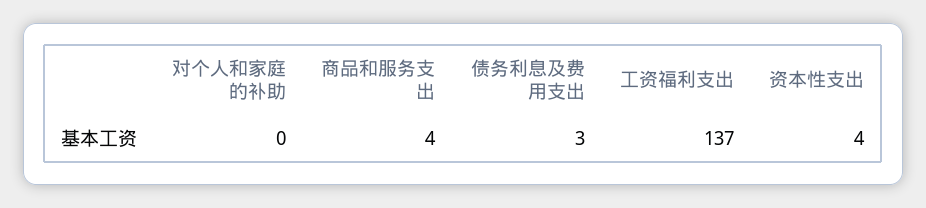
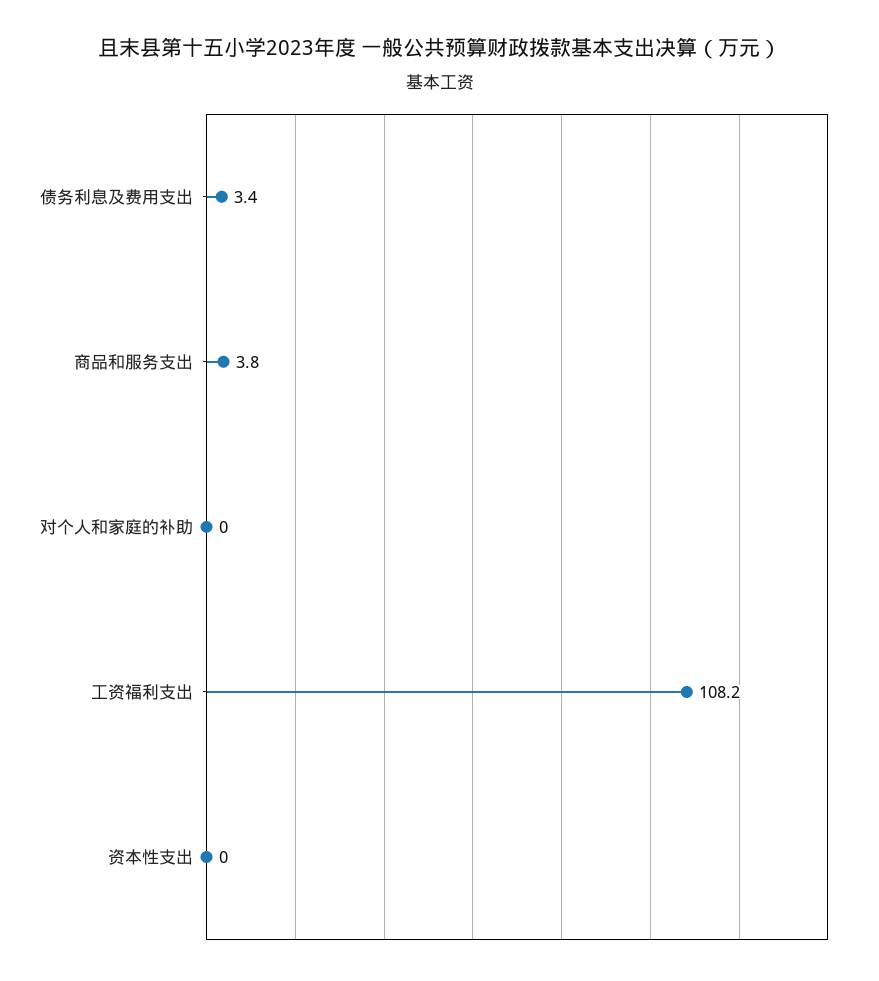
工资福利支出: 137 -> 108.2
资本性支出: 4 -> 0

